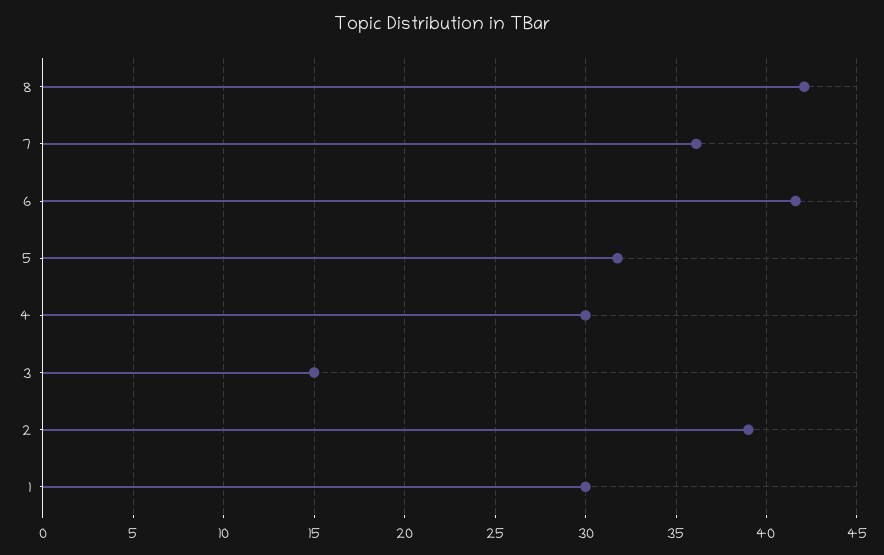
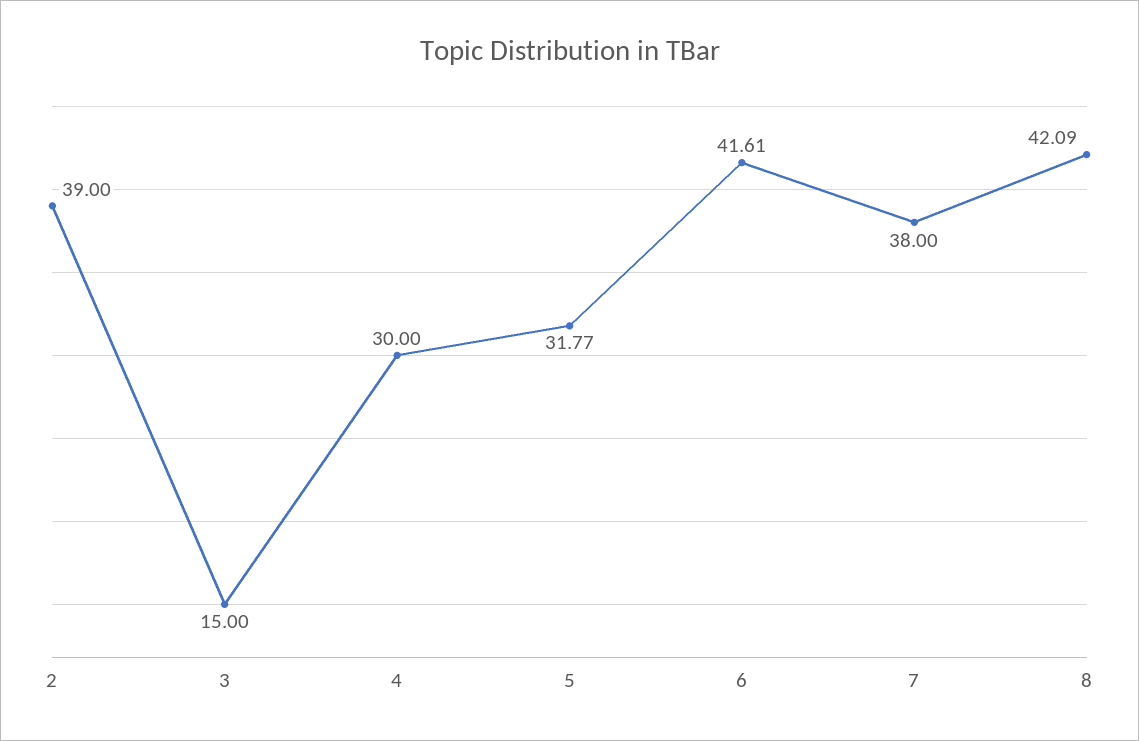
7: 36 -> 38
1: 30 -> none

